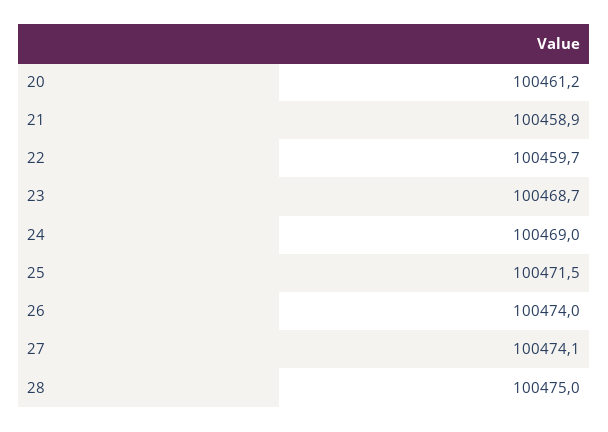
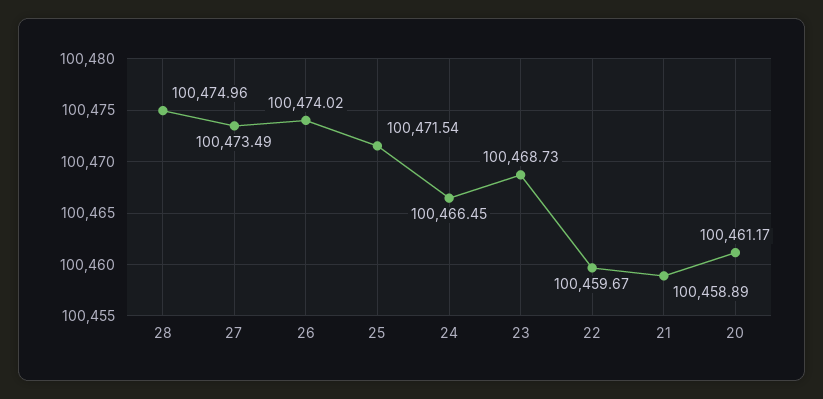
24: 100469 -> 100466.45
27: 100474.1 -> 100473.49

